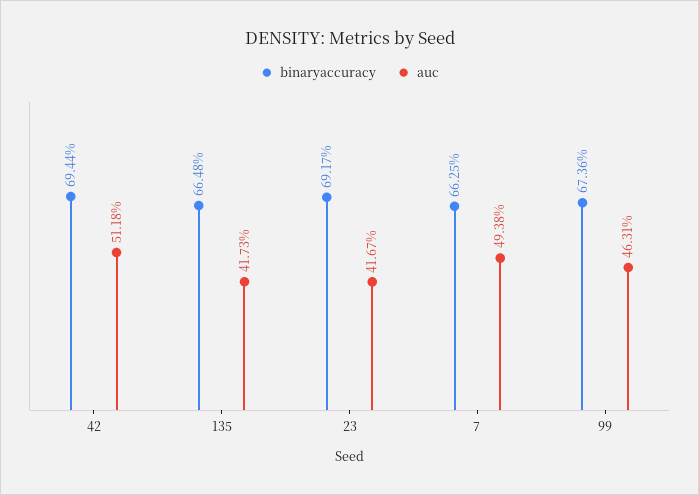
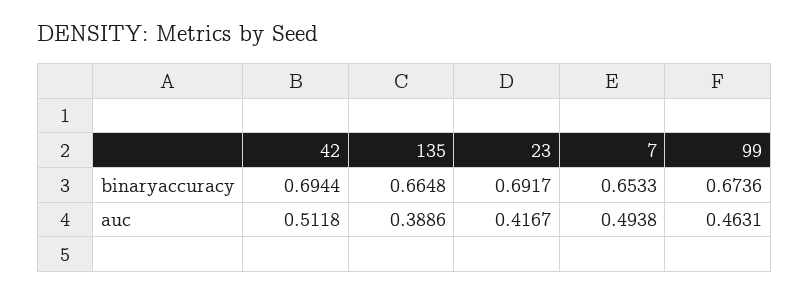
auc, 135: 0.4173 -> 0.3886
binaryaccuracy, 7: 0.6625 -> 0.6533

